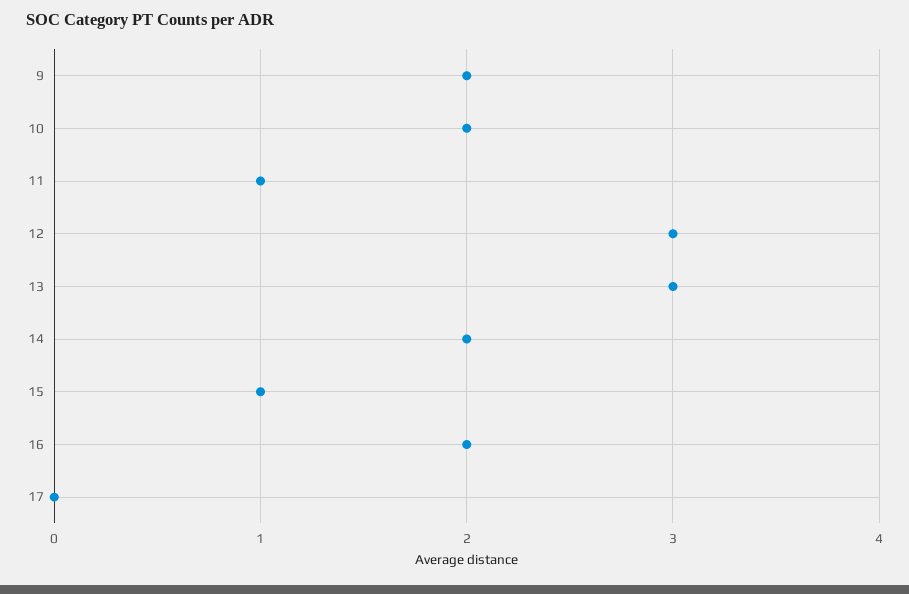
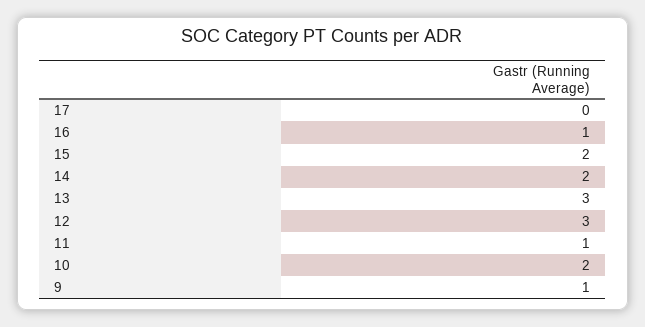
9: 2 -> 1
15: 1 -> 2
16: 2 -> 1

